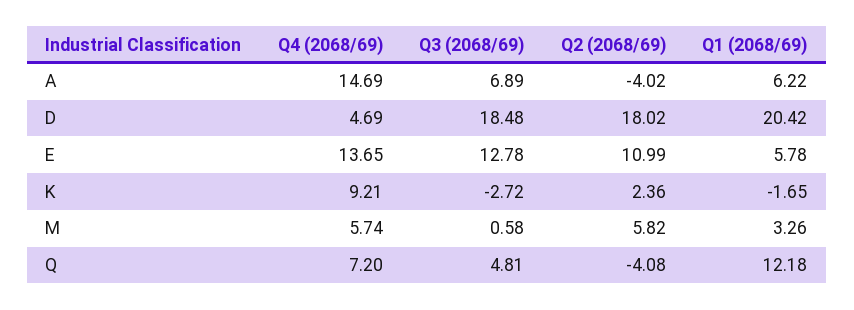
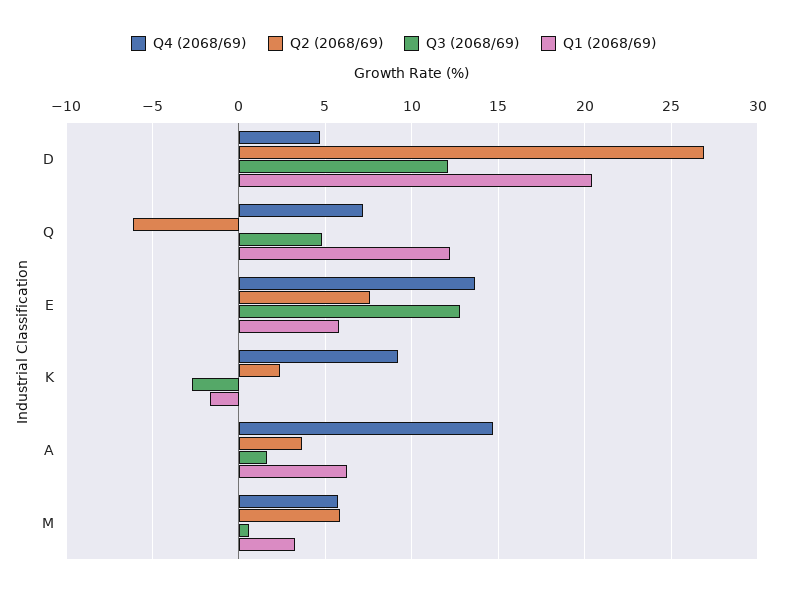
Q3 (2068/69), A: 6.89 -> 1.5
Q2 (2068/69), A: -4.02 -> 3.5
Q3 (2068/69), D: 18.48 -> 12
Q2 (2068/69), D: 18.02 -> 27
Q2 (2068/69), E: 10.99 -> 7.5
Q2 (2068/69), Q: -4.08 -> -6

